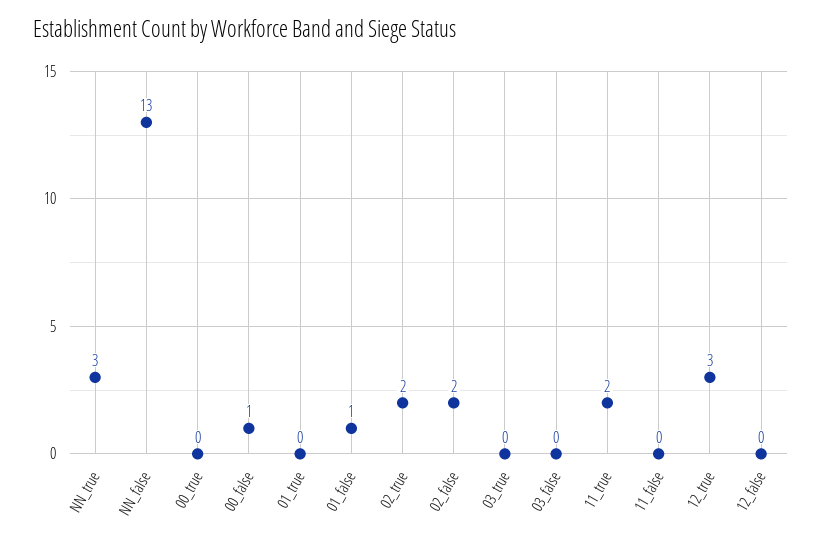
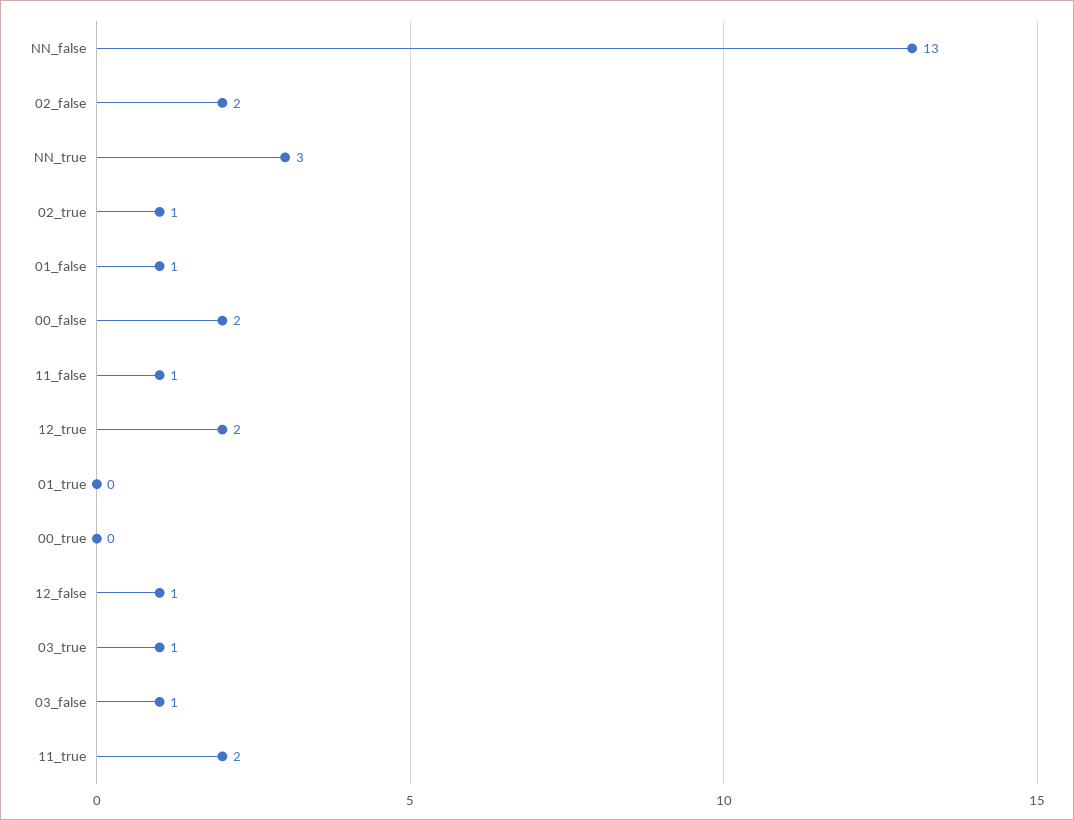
00_false: 1 -> 2
02_true: 2 -> 1
03_true: 0 -> 1
03_false: 0 -> 1
11_false: 0 -> 1
12_true: 3 -> 2
12_false: 0 -> 1

